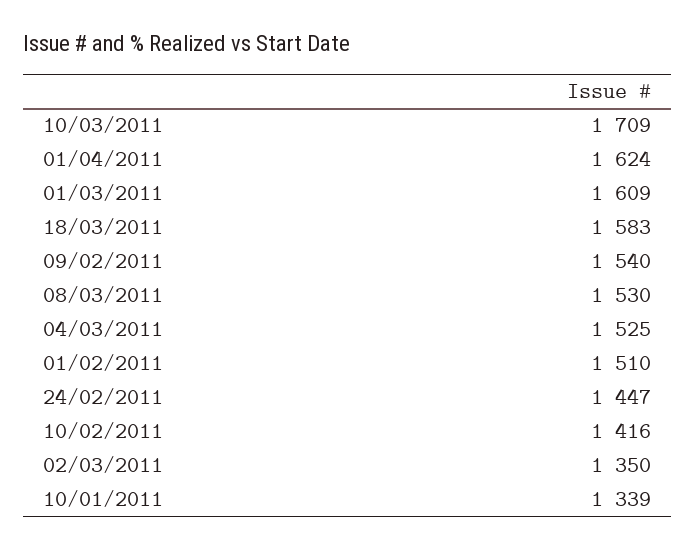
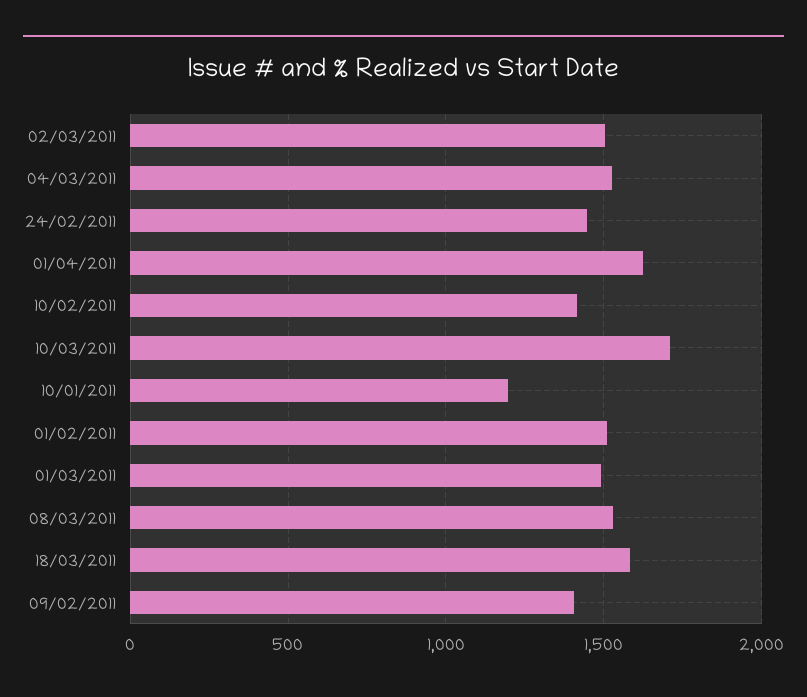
01/03/2011: 1609 -> 1500
09/02/2011: 1540 -> 1400
02/03/2011: 1350 -> 1500
10/01/2011: 1339 -> 1200

